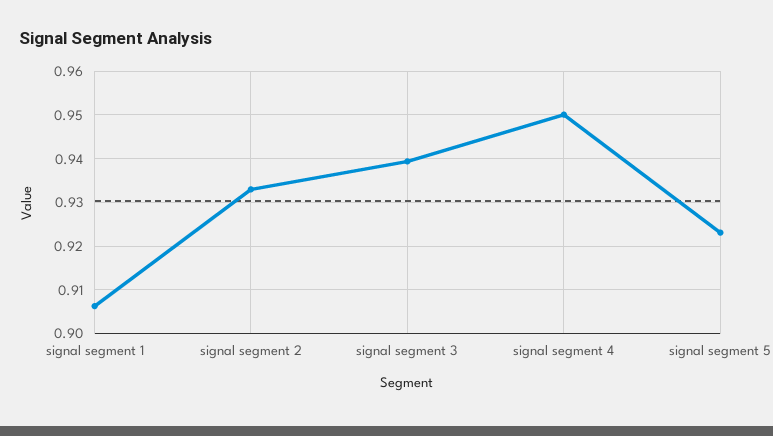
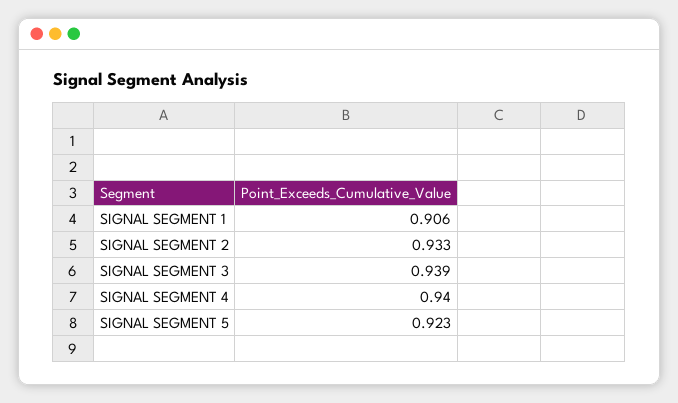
signal segment 4: 0.95 -> 0.94

